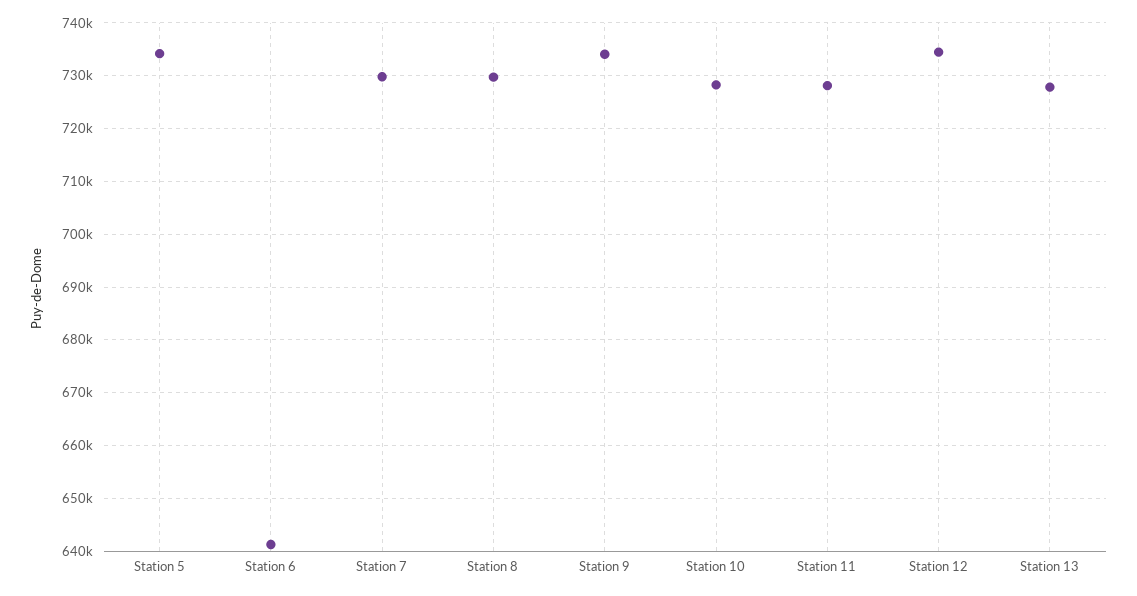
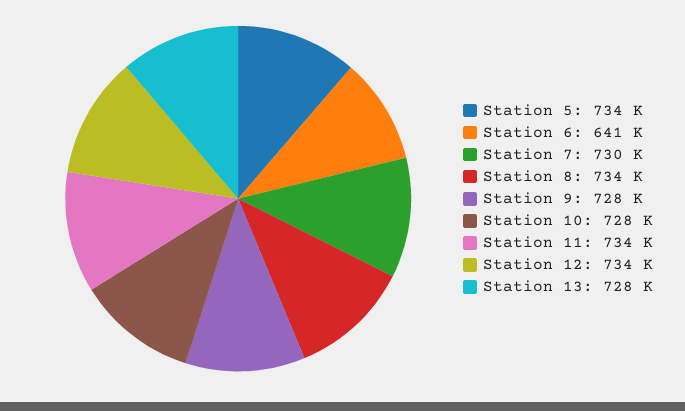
Station 8: 730000 -> 734000
Station 9: 734000 -> 728000
Station 11: 728000 -> 734000

